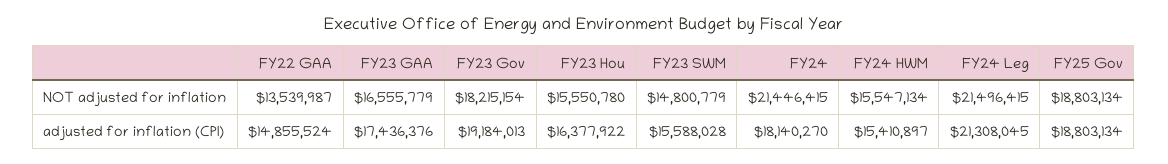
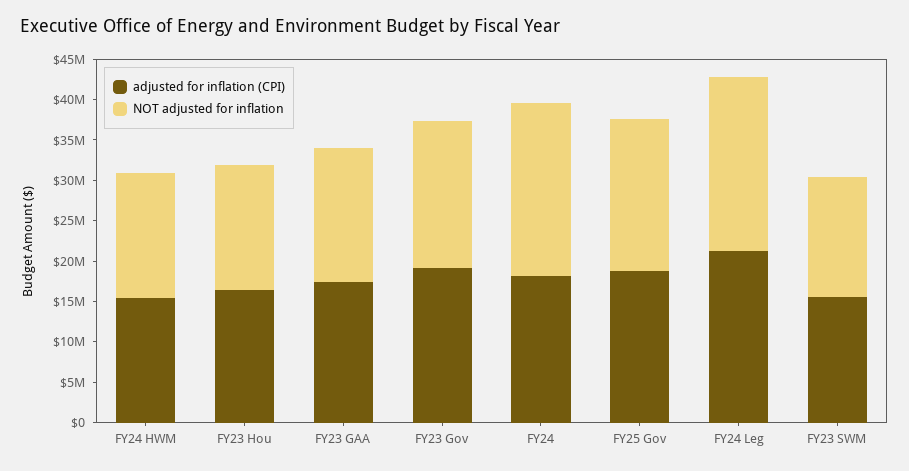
NOT adjusted for inflation, FY22 GAA: 13539987 -> none
adjusted for inflation (CPI), FY22 GAA: 14855524 -> none

